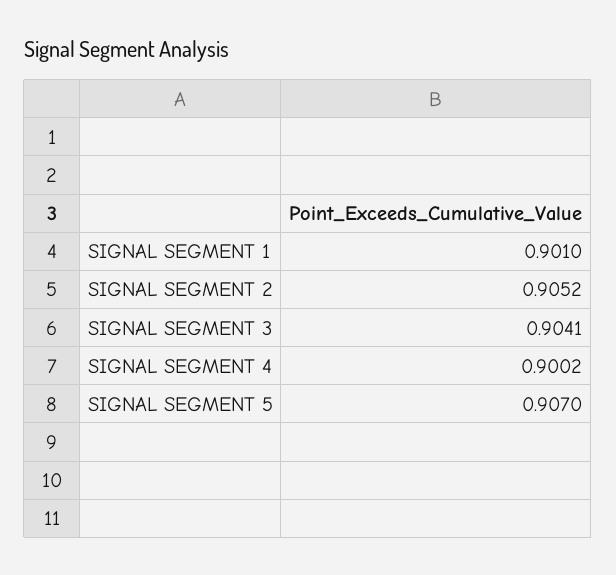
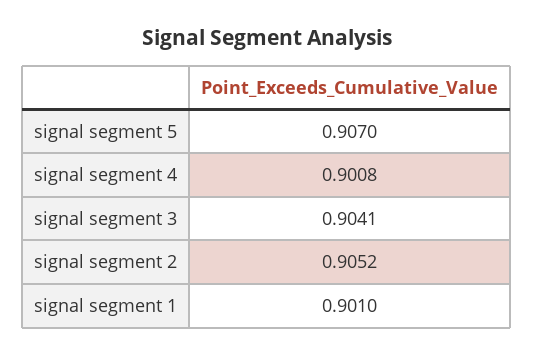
SIGNAL SEGMENT 4: 0.9002 -> 0.9008

